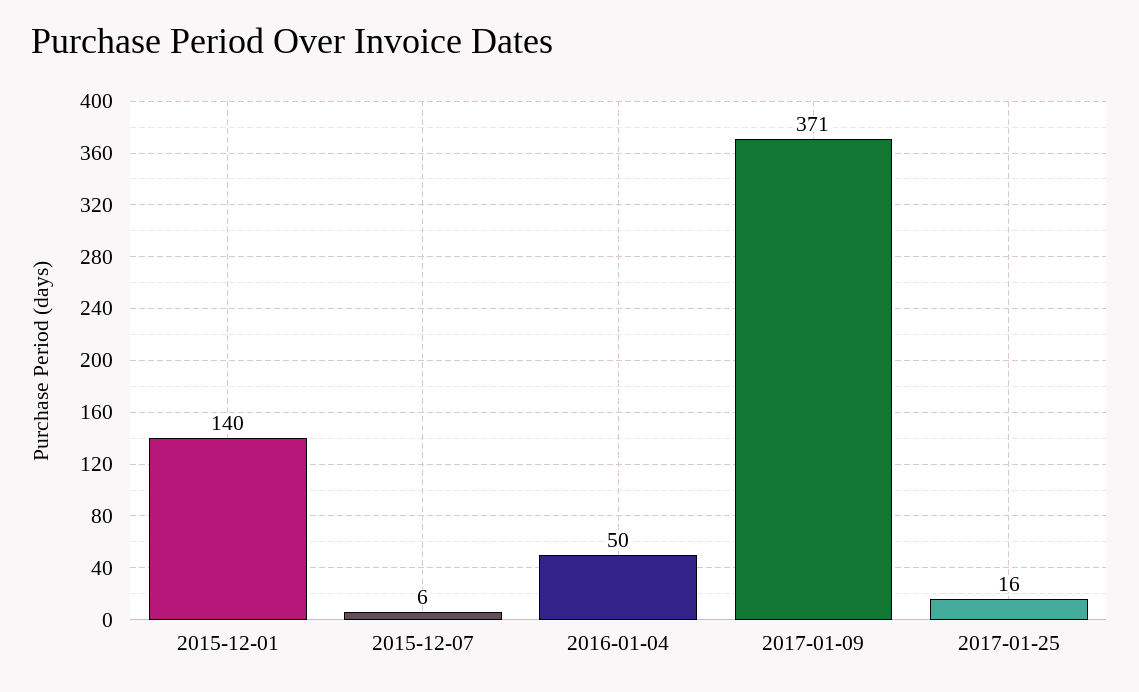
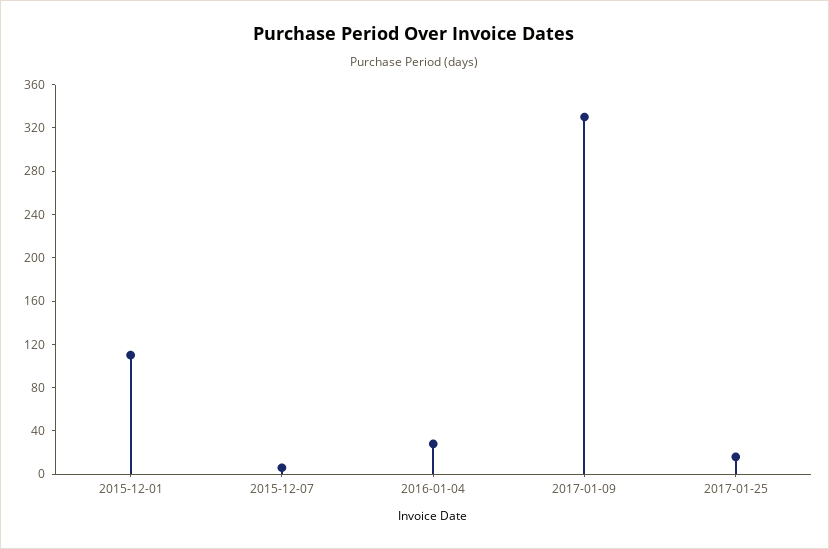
2015-12-01: 140 -> 110
2016-01-04: 50 -> 30
2017-01-09: 371 -> 330

